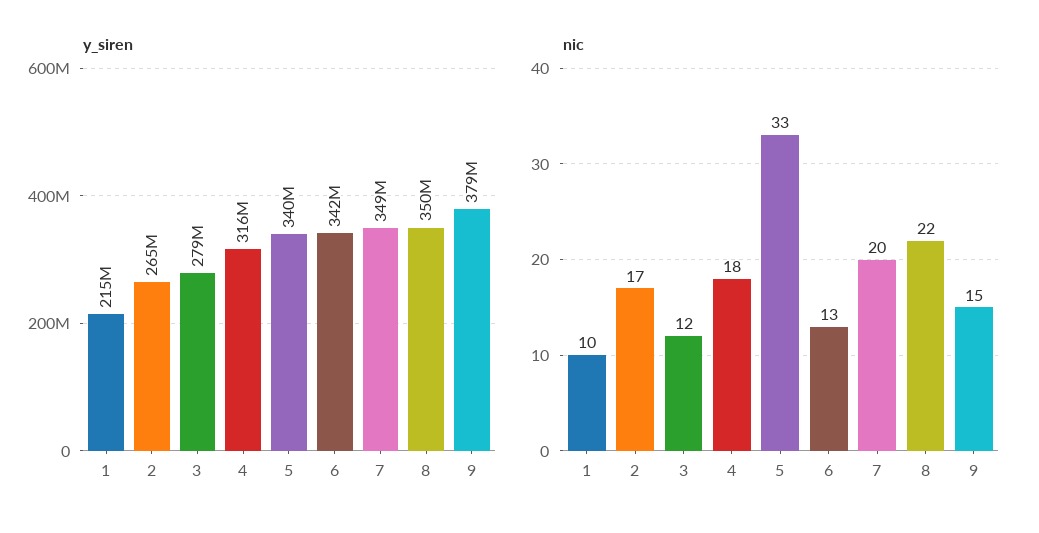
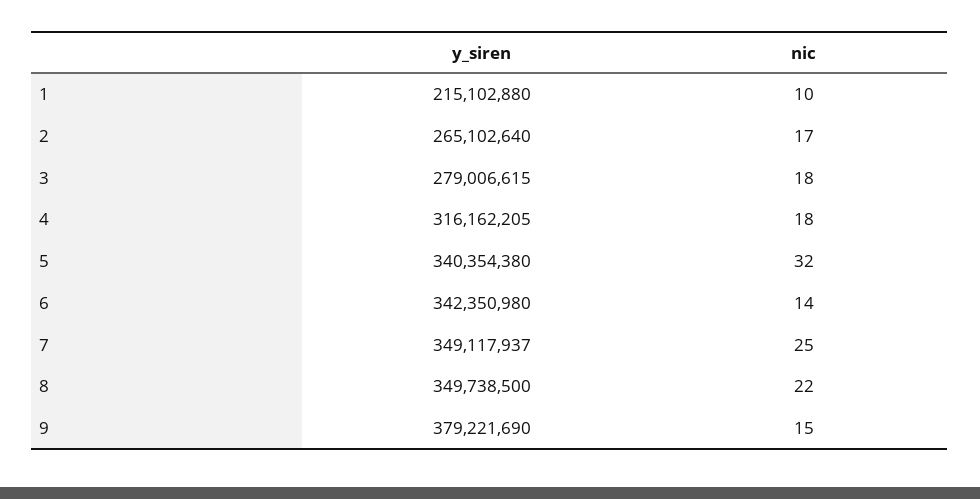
nic, 3: 12 -> 18
nic, 5: 33 -> 32
nic, 6: 13 -> 14
nic, 7: 20 -> 25

